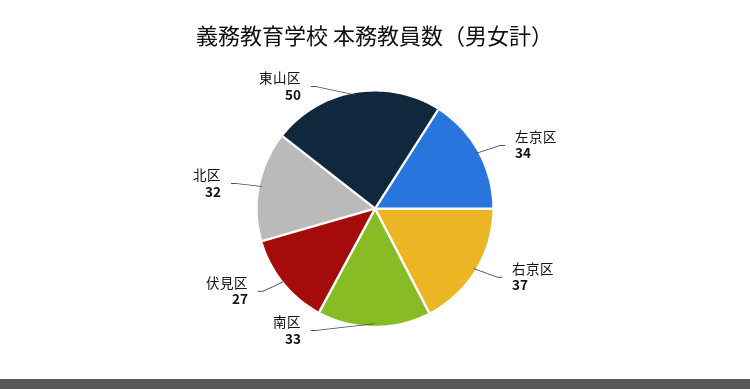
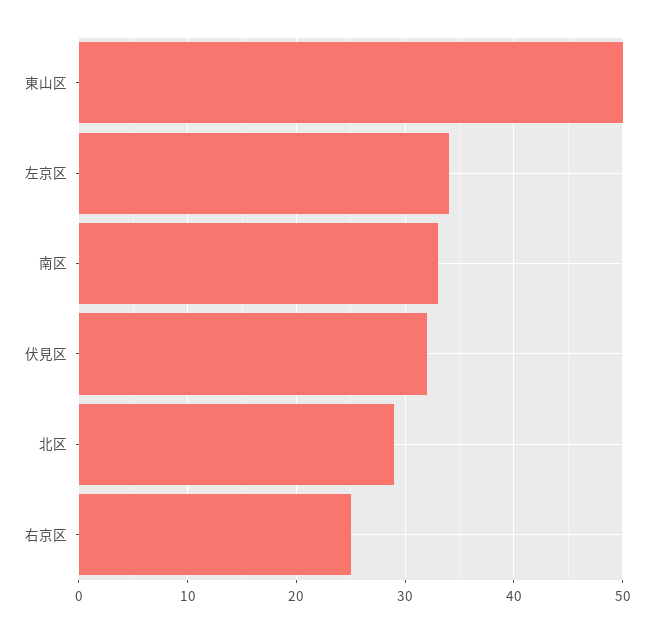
右京区: 37 -> 25
伏見区: 27 -> 32
北区: 32 -> 29

